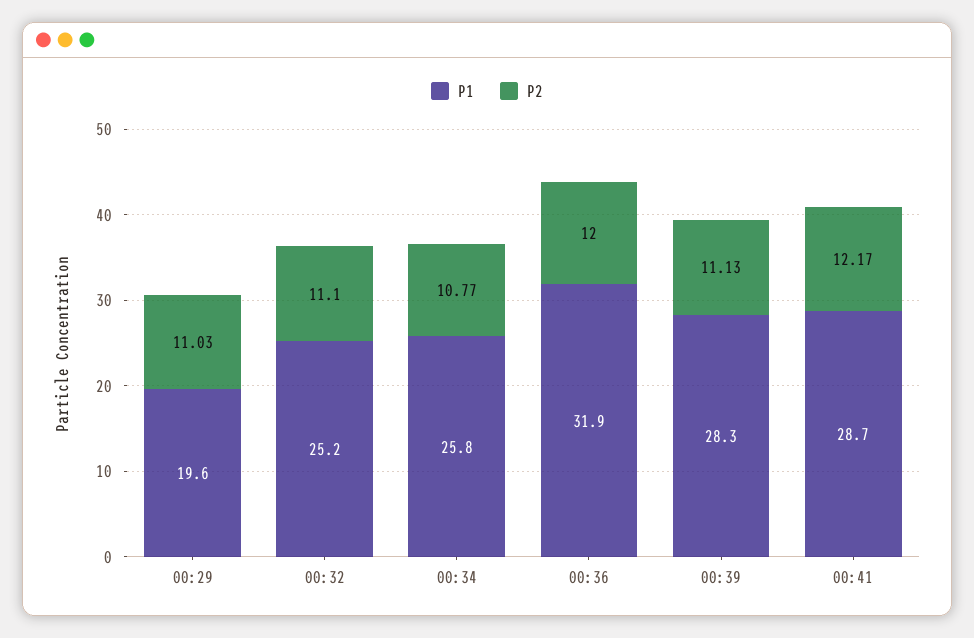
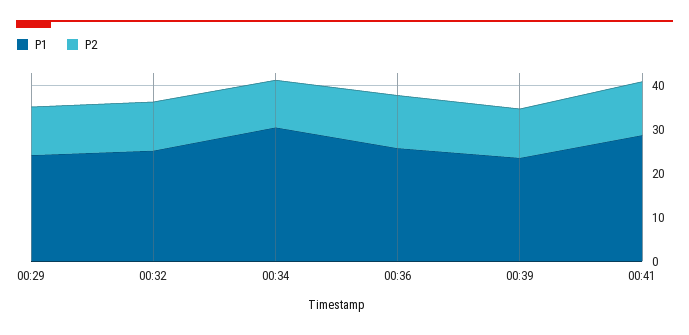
P1, 00:29: 19.6 -> 24
P1, 00:34: 25.8 -> 30
P1, 00:36: 31.9 -> 26
P1, 00:39: 28.3 -> 24

